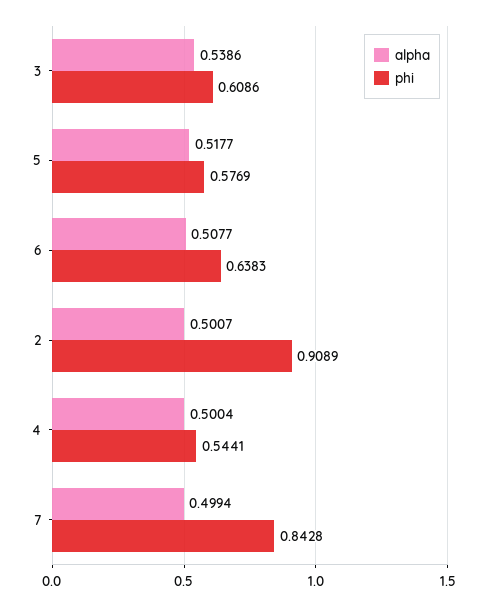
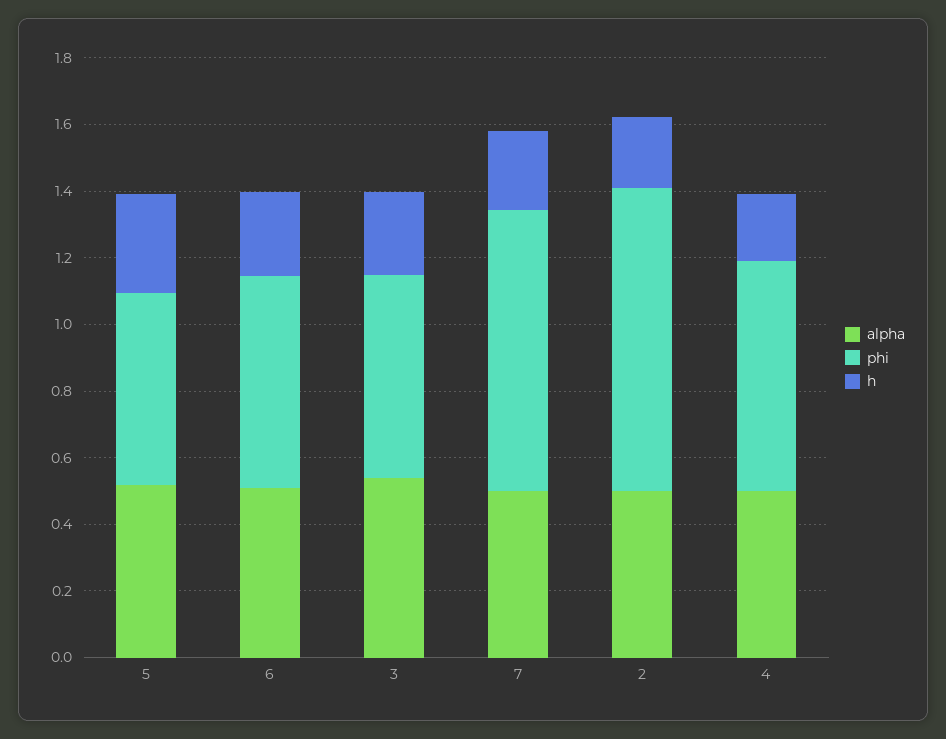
phi, 4: 0.5441 -> 0.7
h, 5: none -> 0.3
h, 6: none -> 0.25
h, 3: none -> 0.25
h, 7: none -> 0.25
h, 2: none -> 0.2
h, 4: none -> 0.2

